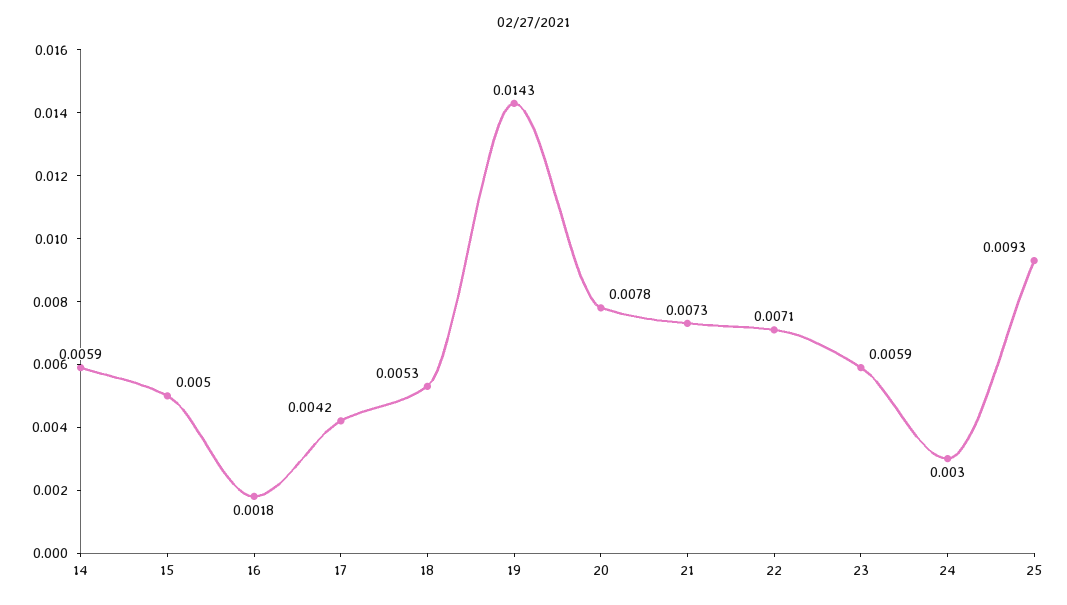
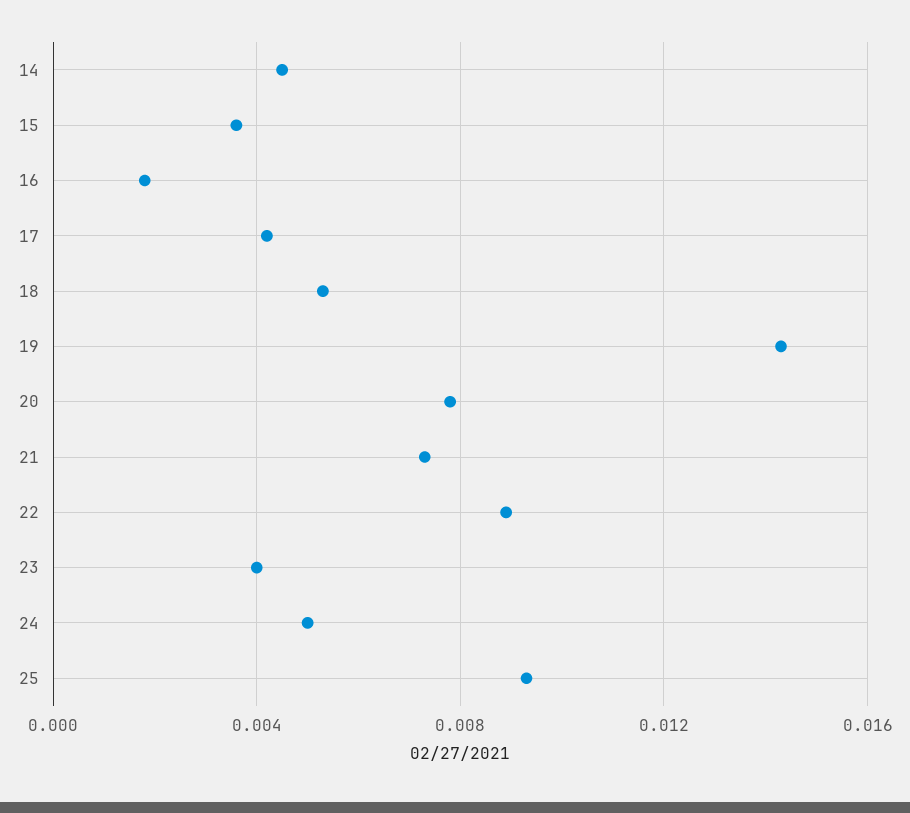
14: 0.0059 -> 0.0045
15: 0.005 -> 0.0035
22: 0.0071 -> 0.009
23: 0.0059 -> 0.004
24: 0.003 -> 0.005

